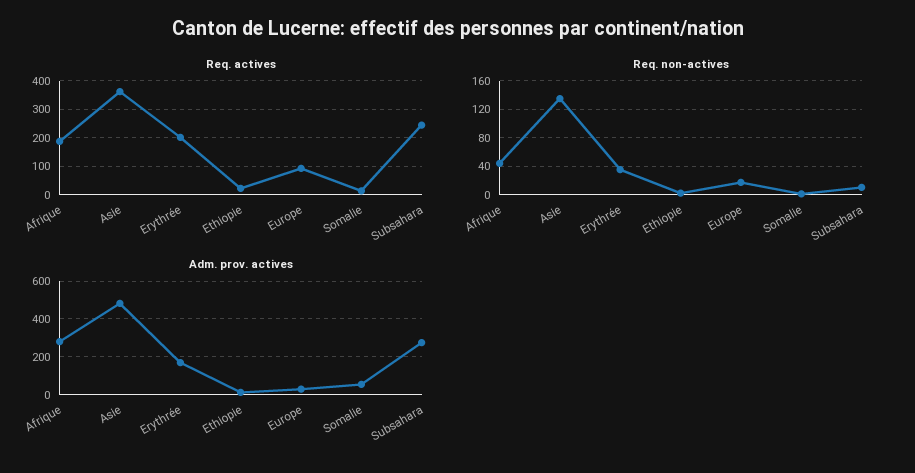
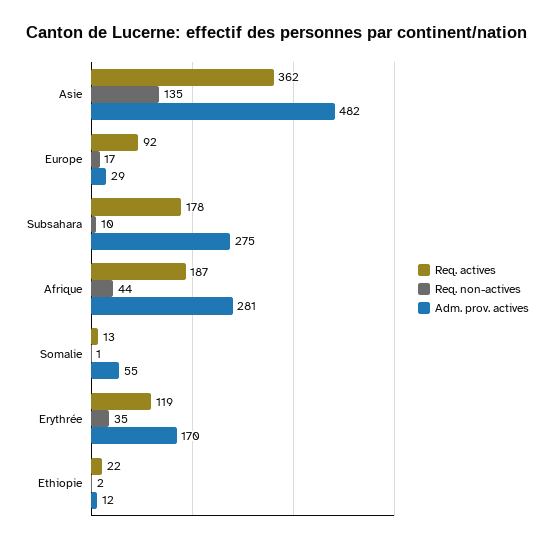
Req. actives, Erythrée: 200 -> 119
Req. actives, Subsahara: 250 -> 178

